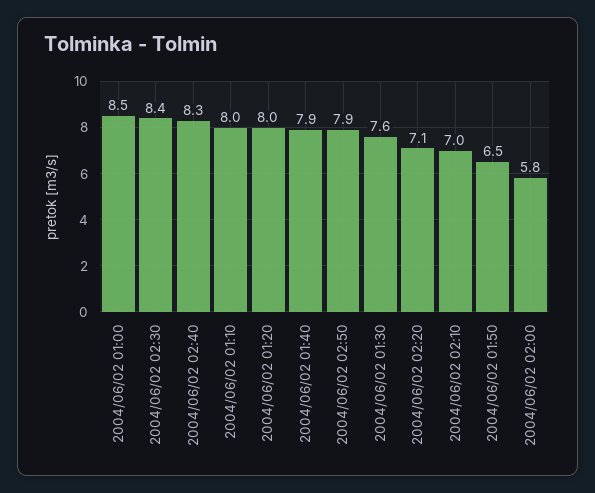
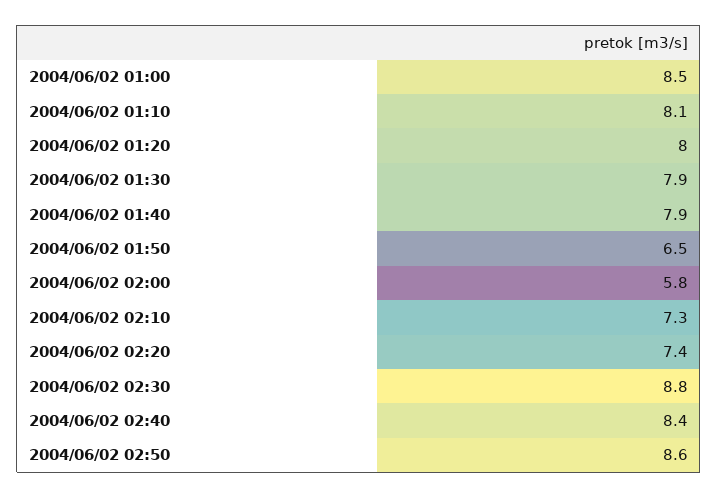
2004/06/02 02:30: 8.4 -> 8.8
2004/06/02 02:40: 8.3 -> 8.4
2004/06/02 01:10: 8 -> 8.1
2004/06/02 02:50: 7.9 -> 8.6
2004/06/02 01:30: 7.6 -> 7.9
2004/06/02 02:20: 7.1 -> 7.4
2004/06/02 02:10: 7 -> 7.3

